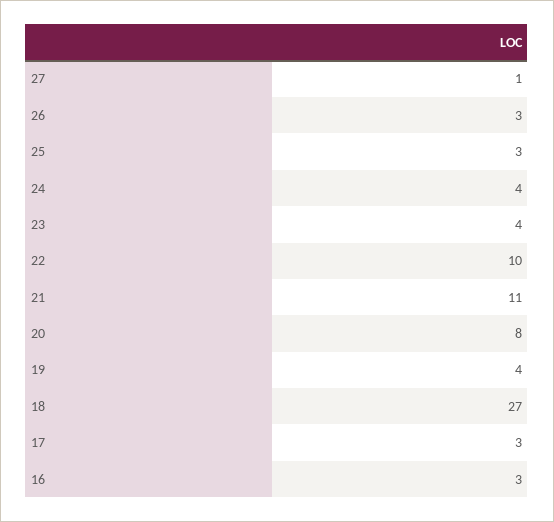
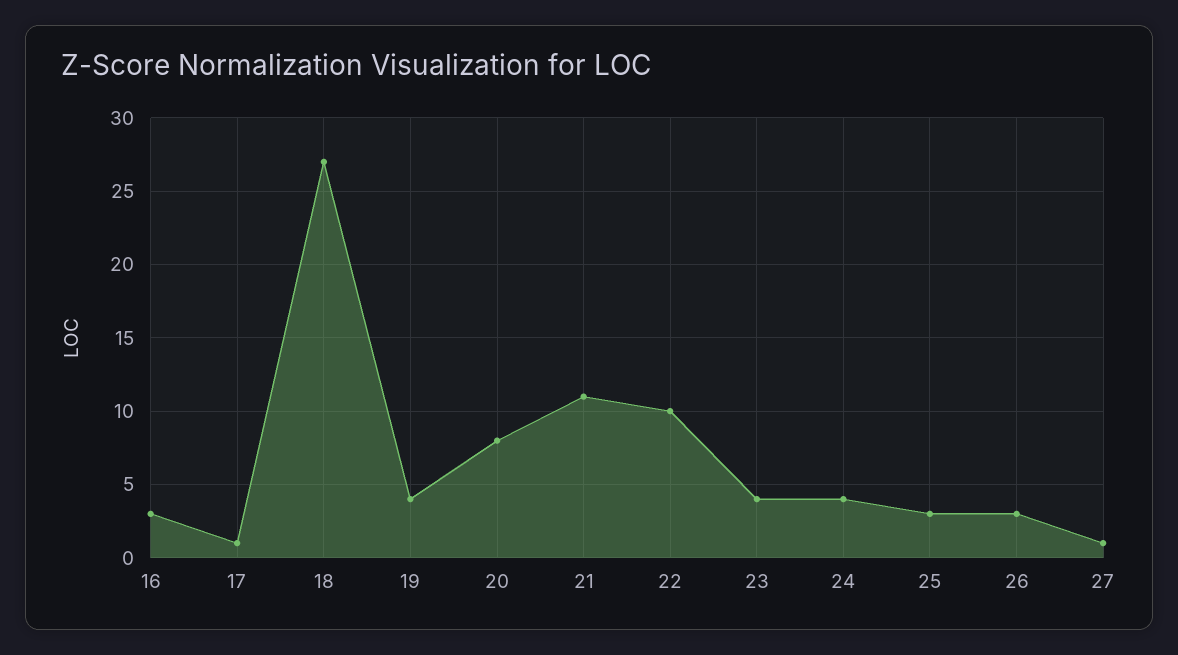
17: 3 -> 1

